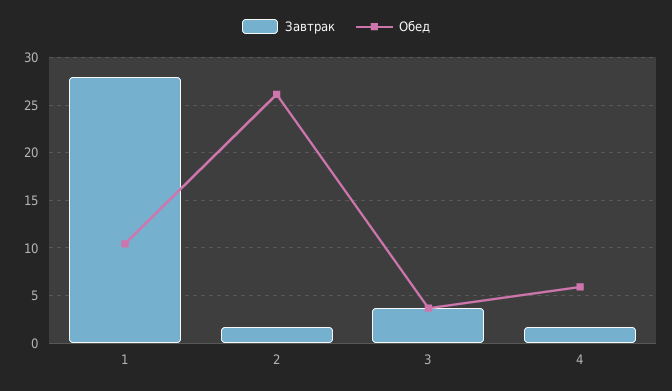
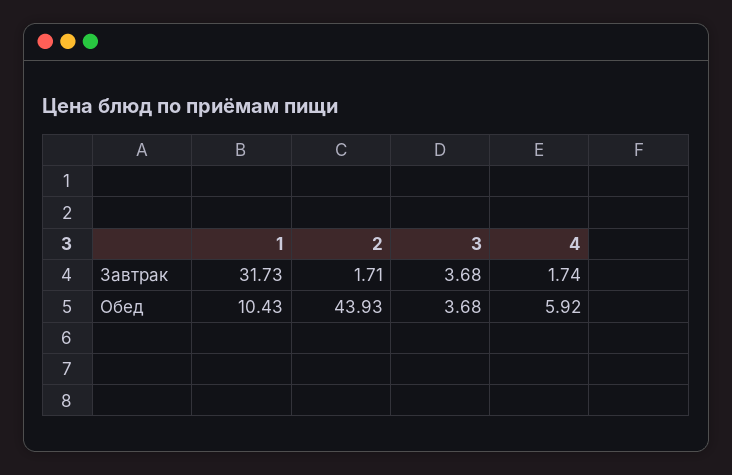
Завтрак, 1: 28 -> 31.73
Обед, 2: 26 -> 43.93

